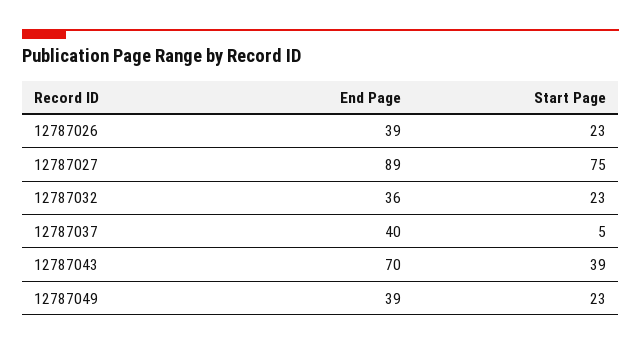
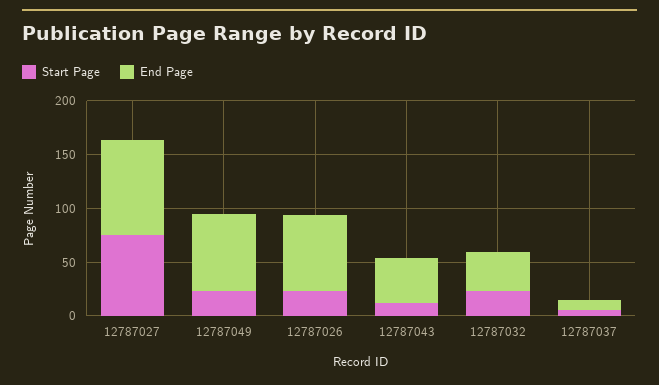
End Page, 12787026: 39 -> 70
End Page, 12787037: 40 -> 10
End Page, 12787043: 70 -> 40
Start Page, 12787043: 39 -> 10
End Page, 12787049: 39 -> 70

